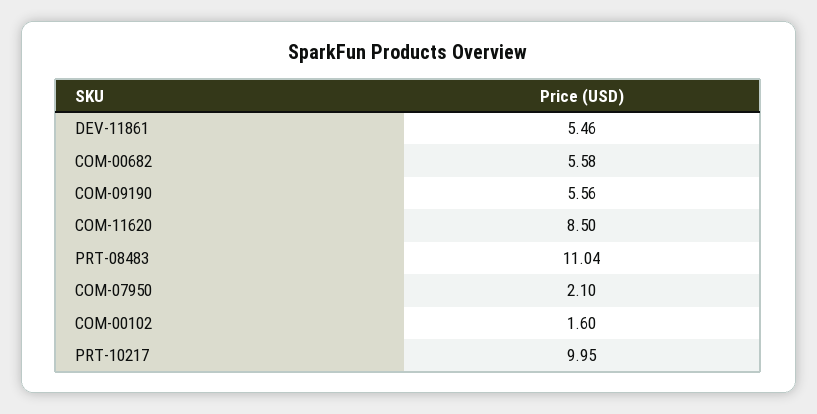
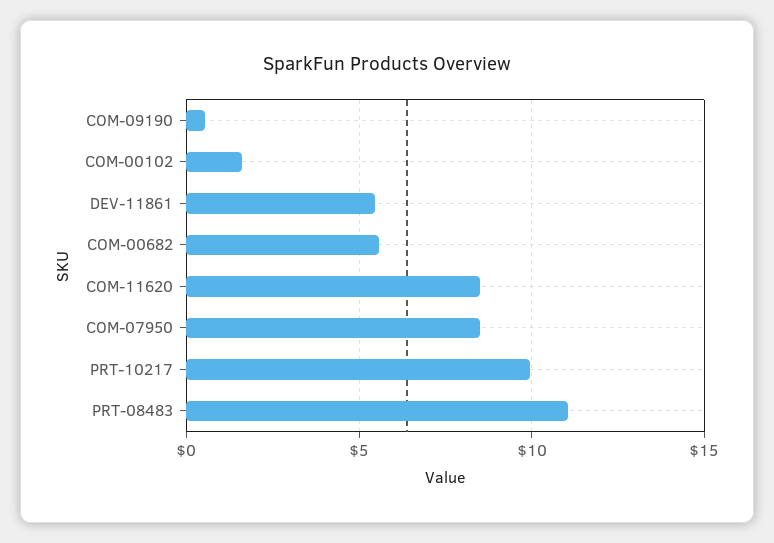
COM-09190: 5.56 -> 0.5
COM-07950: 2.1 -> 8.5

